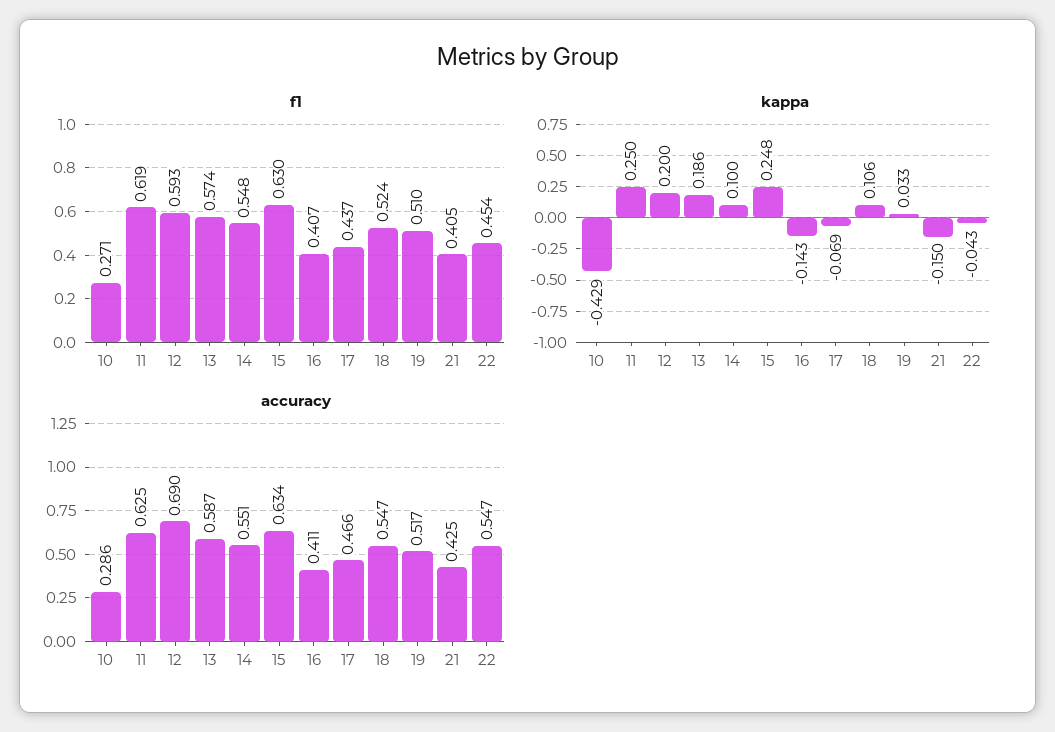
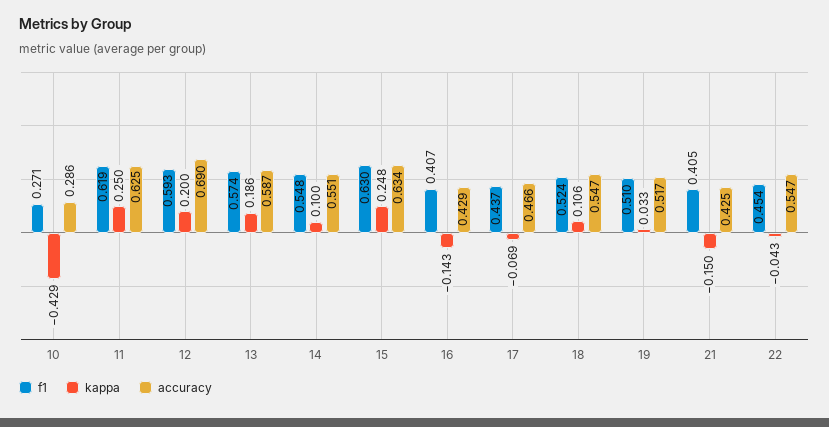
accuracy, 16: 0.411 -> 0.429

